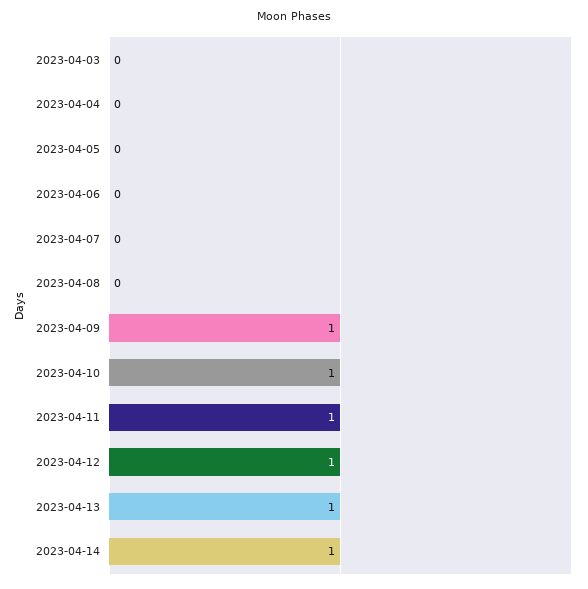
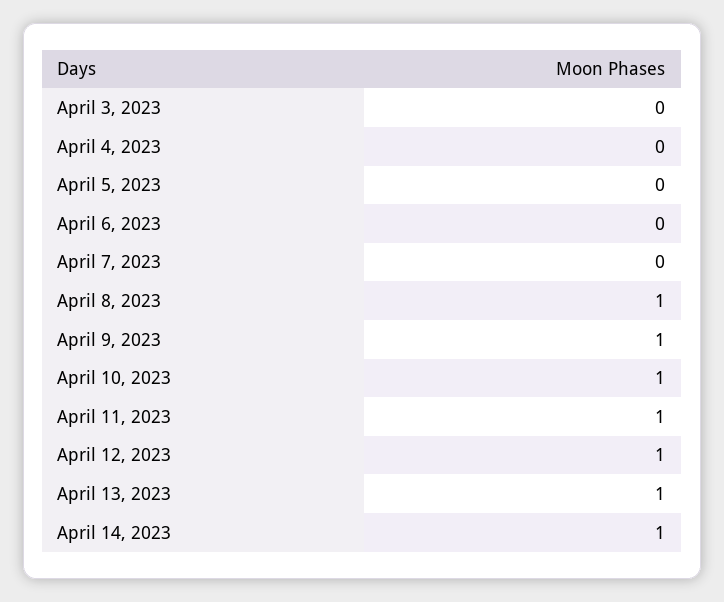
2023-04-08: 0 -> 1

